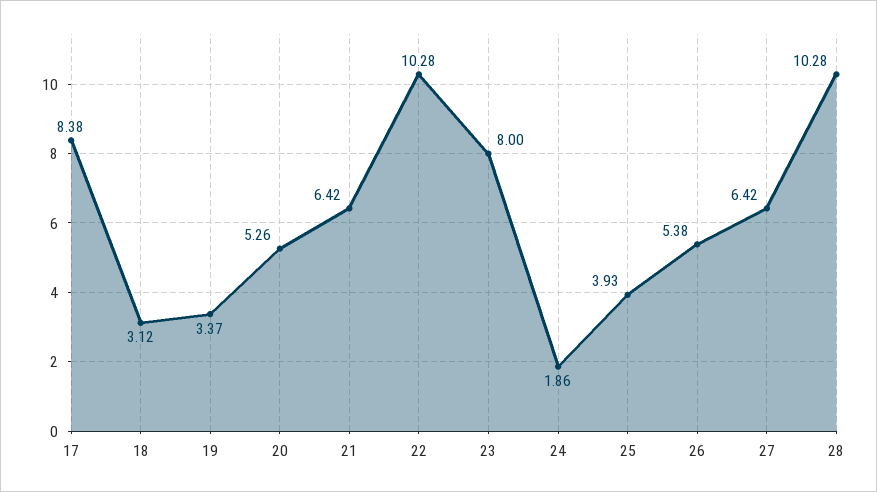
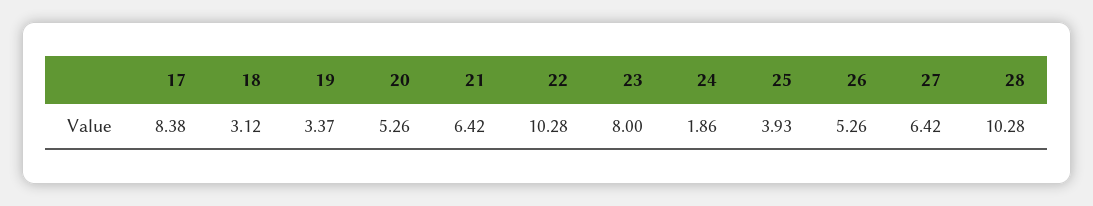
26: 5.38 -> 5.26

